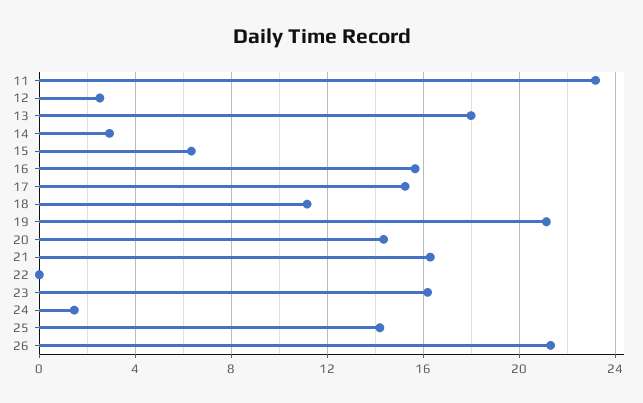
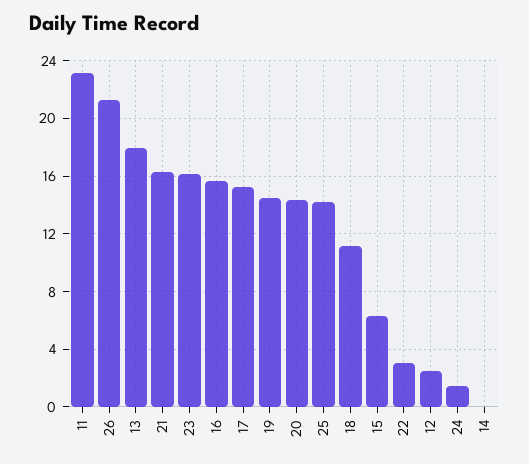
14: 3 -> 0
19: 21 -> 14.5
22: 0 -> 3

